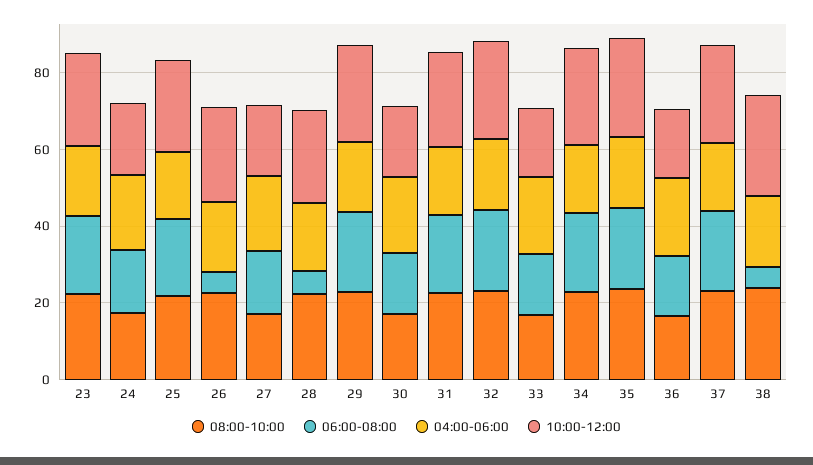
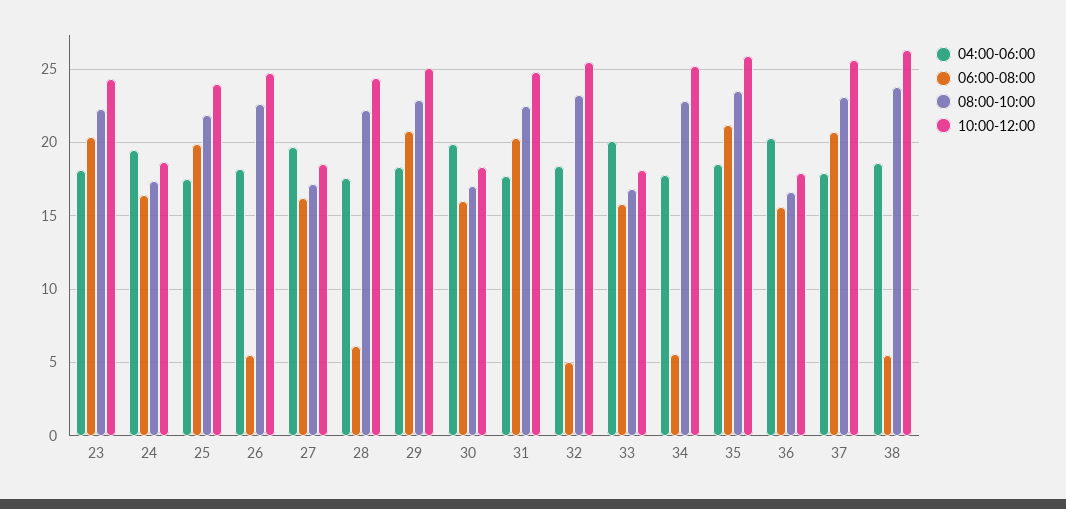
06:00-08:00, 32: 20 -> 5
06:00-08:00, 34: 20 -> 5.5

